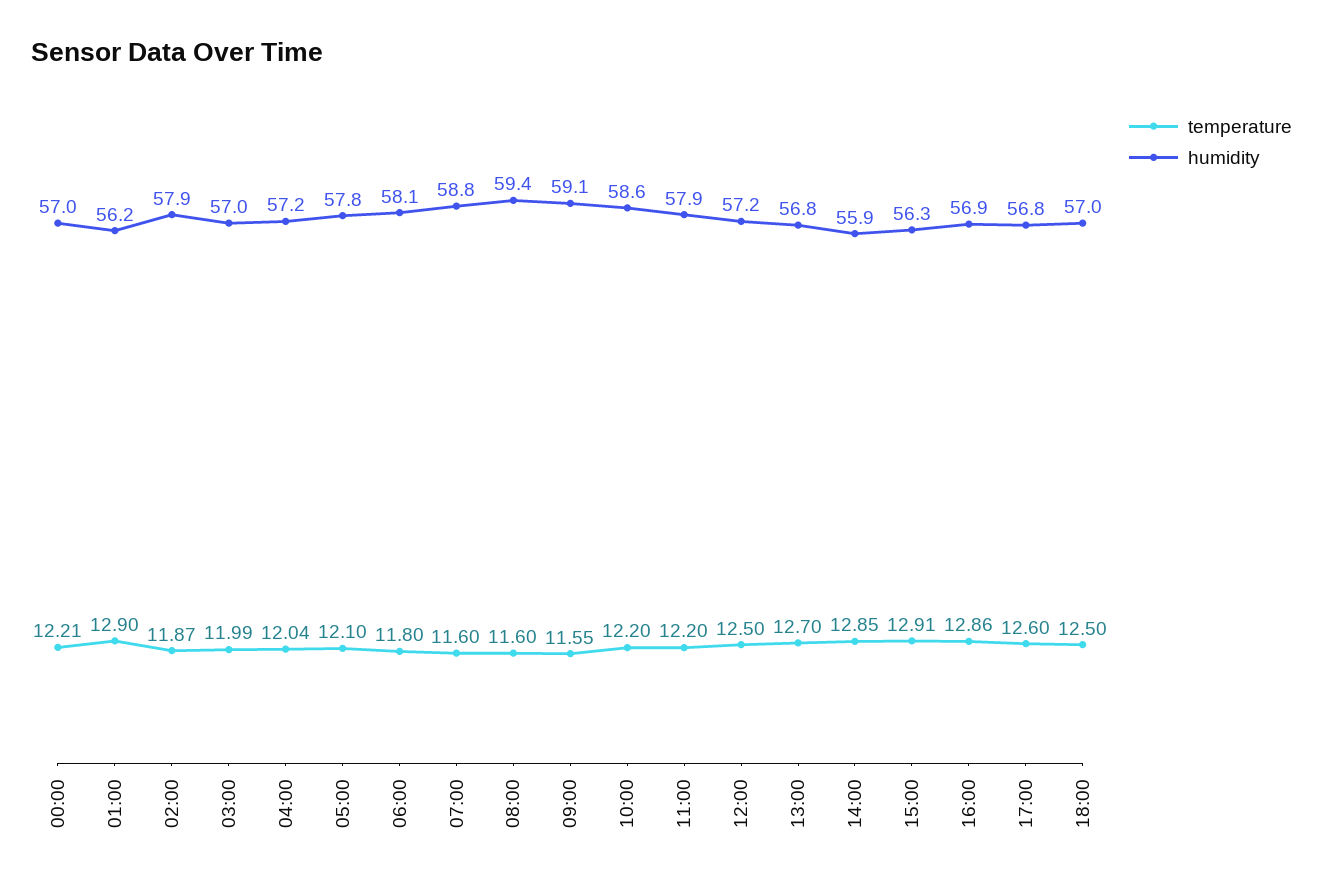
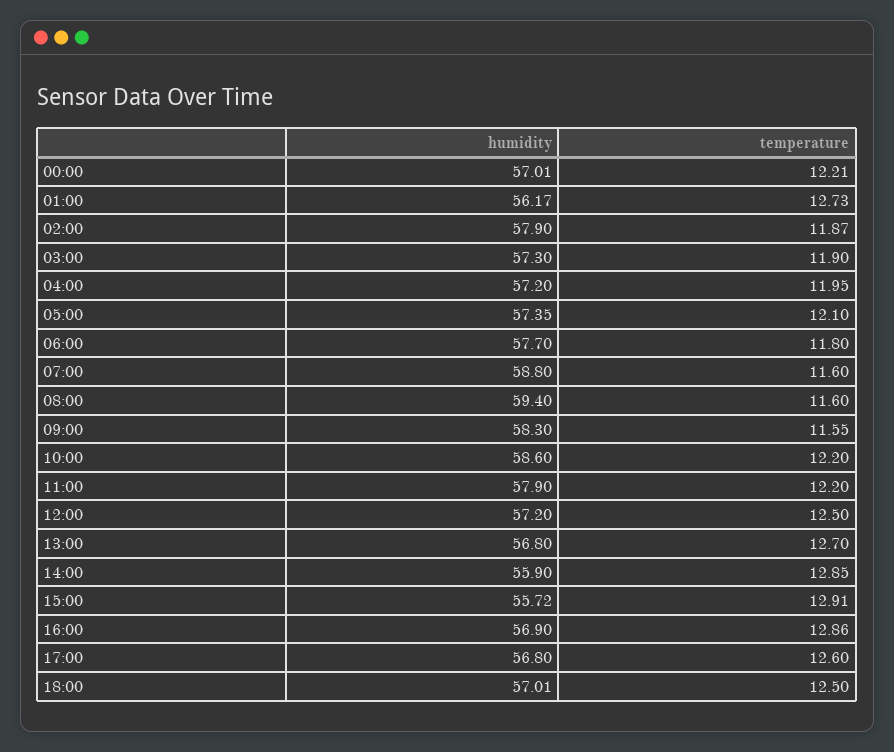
temperature, 01:00: 12.9 -> 12.73
temperature, 03:00: 11.99 -> 11.9
humidity, 03:00: 57 -> 57.3
temperature, 04:00: 12.04 -> 11.95
humidity, 05:00: 57.8 -> 57.35
humidity, 06:00: 58.1 -> 57.7
humidity, 09:00: 59.1 -> 58.3
humidity, 15:00: 56.3 -> 55.72

